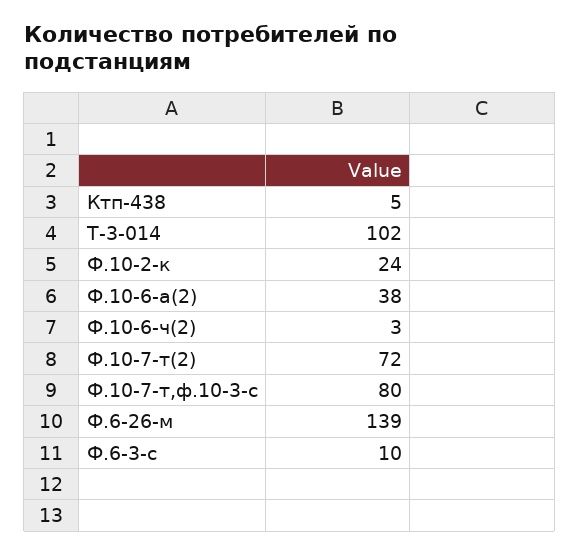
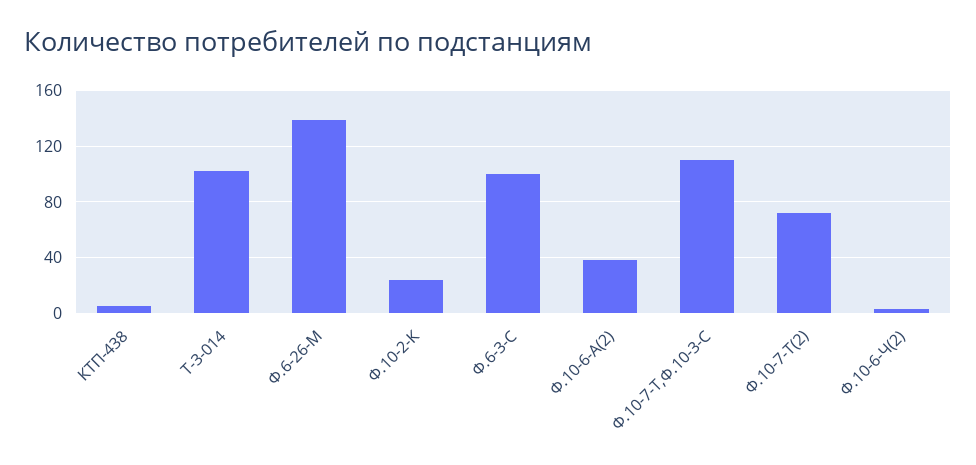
Ф.10-7-т,ф.10-3-с: 80 -> 110
Ф.6-3-с: 10 -> 100

